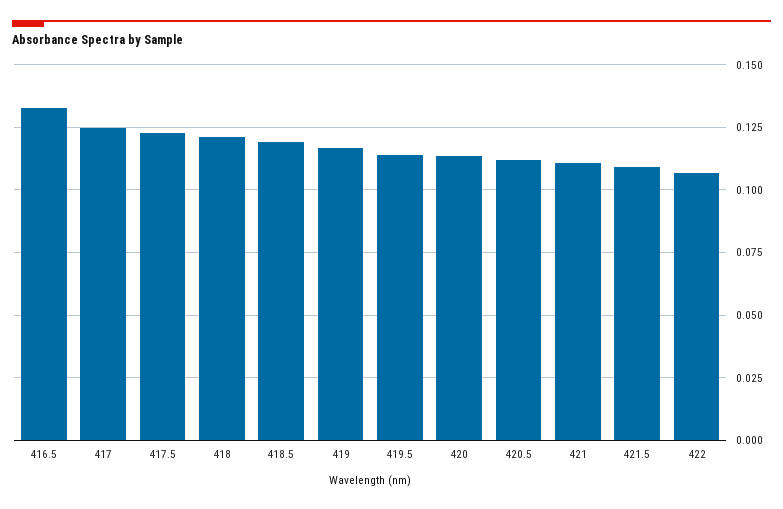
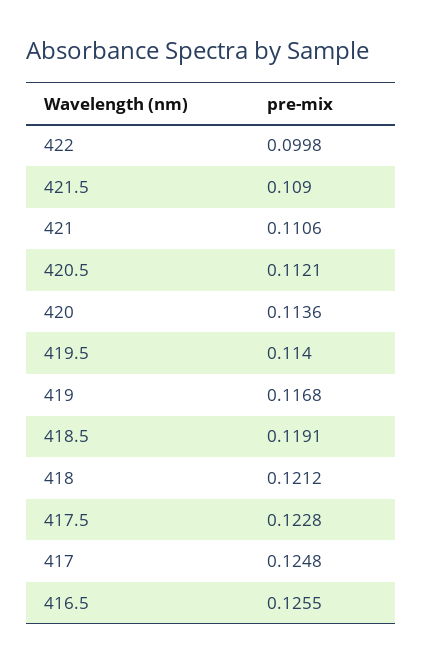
416.5: 0.1325 -> 0.1255
422: 0.1075 -> 0.0998

